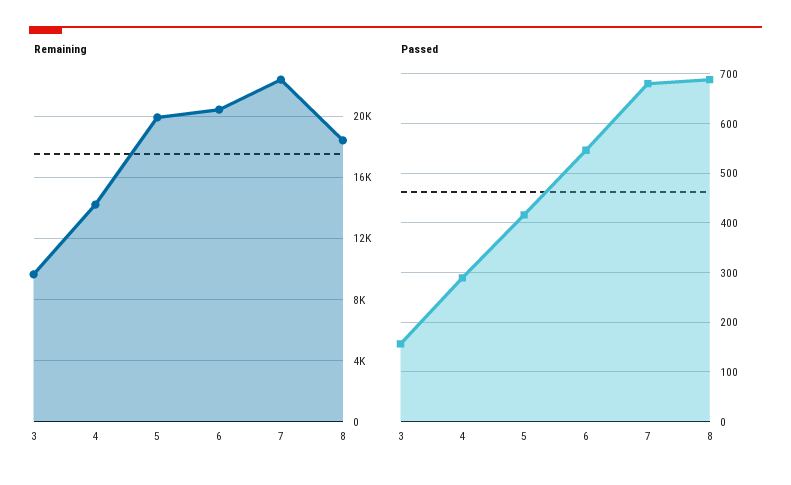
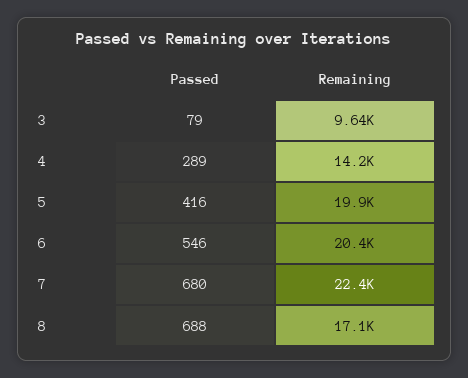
Remaining, 8: 18500 -> 17100
Passed, 3: 160 -> 79

